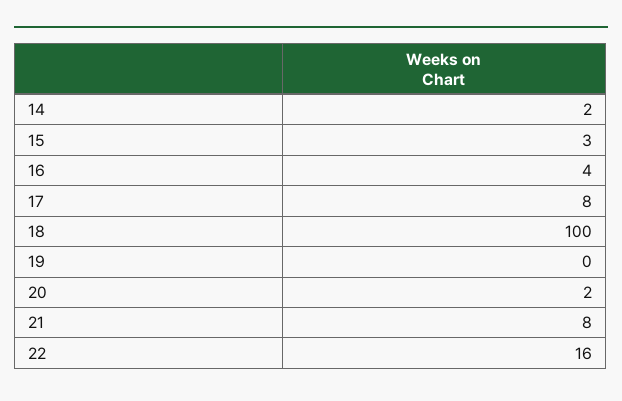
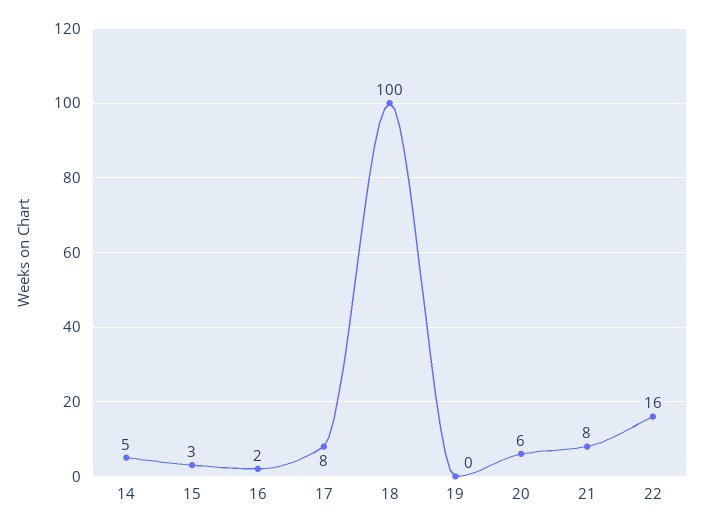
14: 2 -> 5
16: 4 -> 2
20: 2 -> 6

